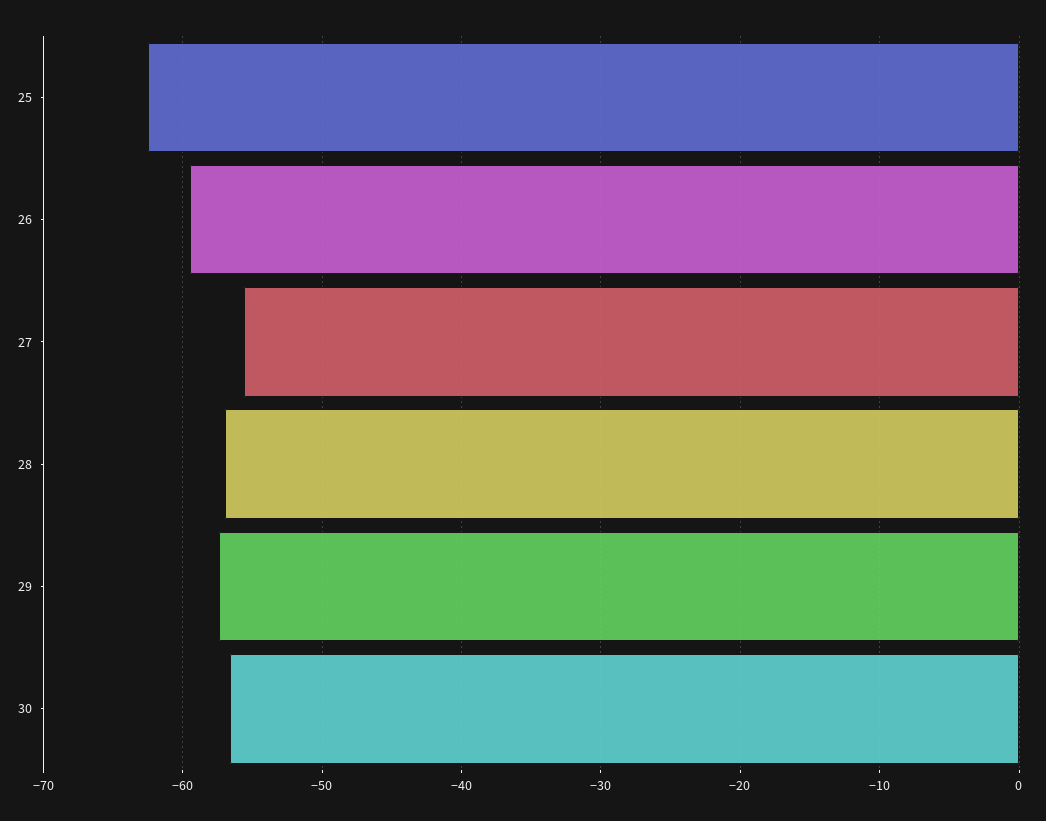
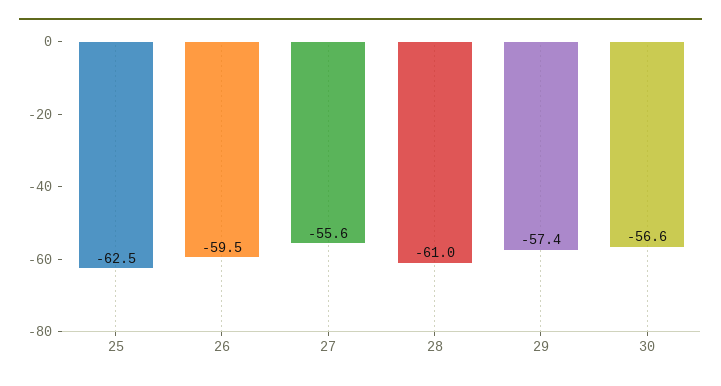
28: -57 -> -61

